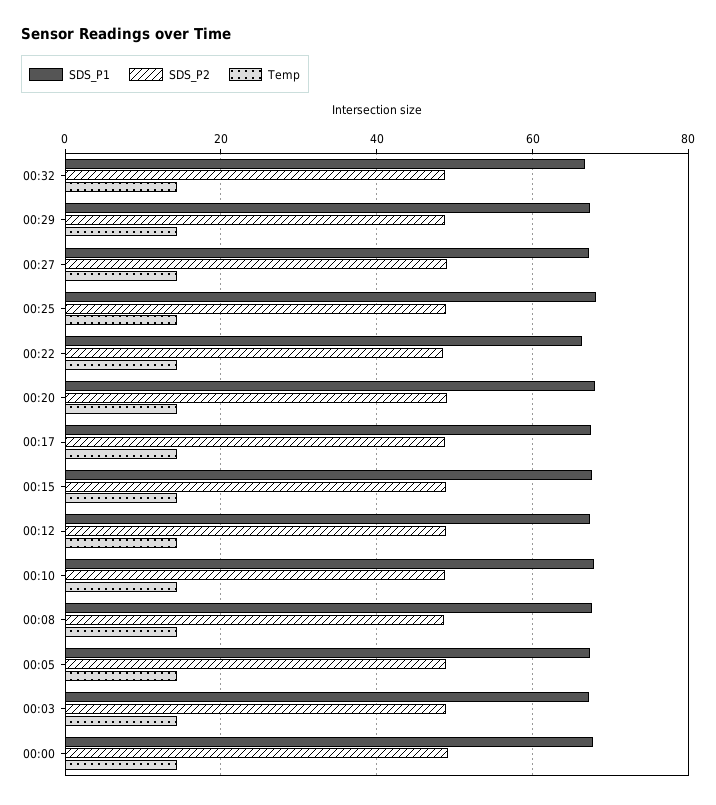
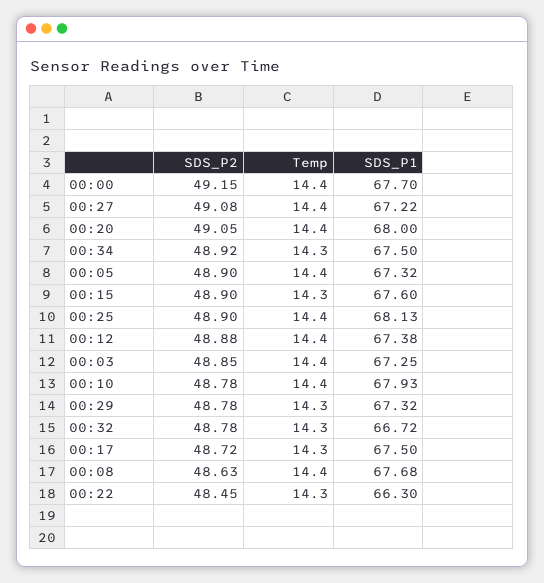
SDS_P2, 00:34: none -> 48.92
Temp, 00:34: none -> 14.3
SDS_P1, 00:34: none -> 67.5

